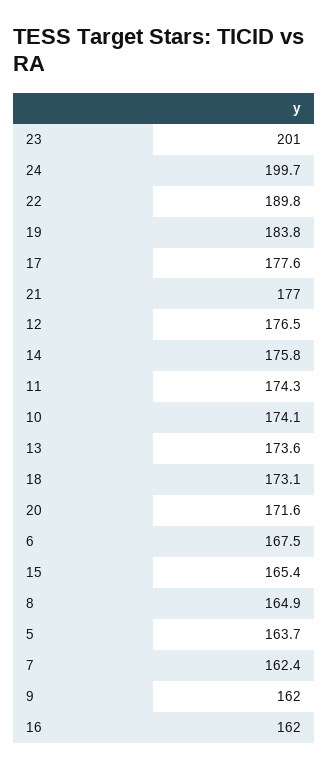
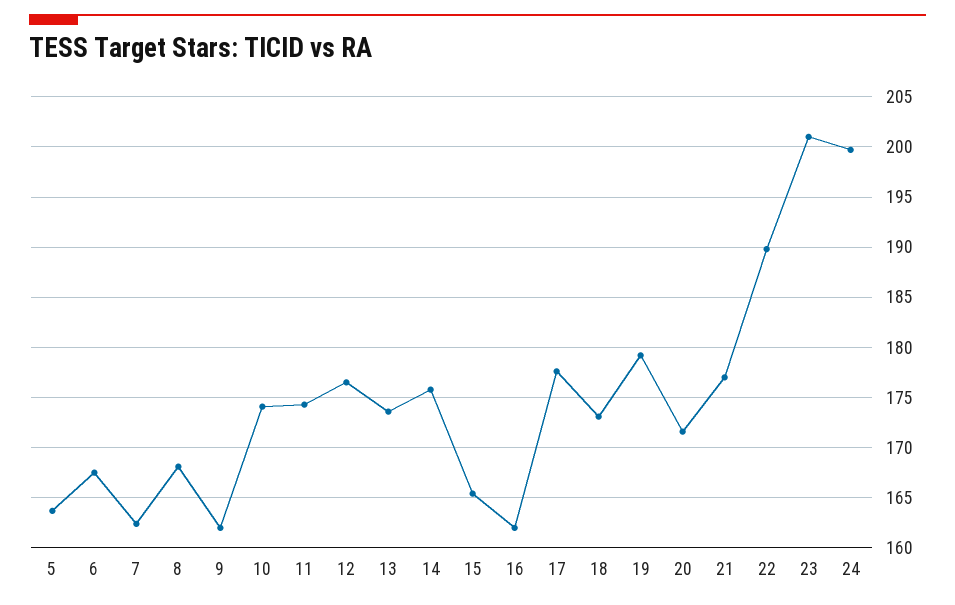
19: 183.8 -> 179
8: 164.9 -> 168

